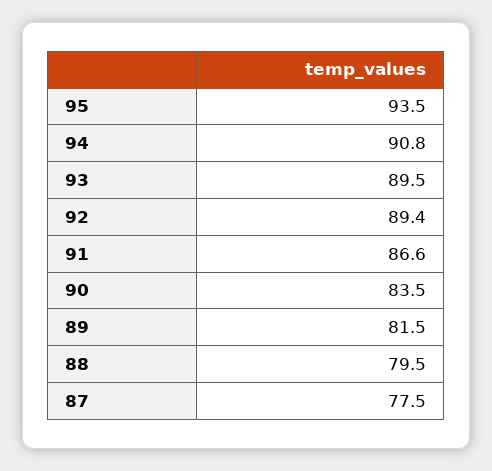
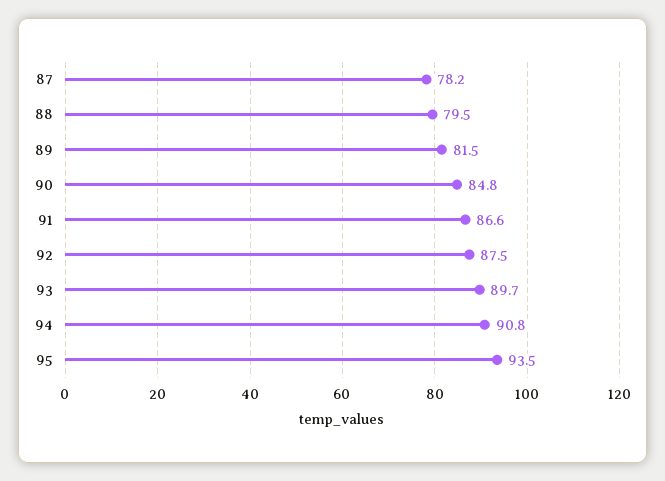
93: 89.5 -> 89.7
92: 89.4 -> 87.5
90: 83.5 -> 84.8
87: 77.5 -> 78.2

